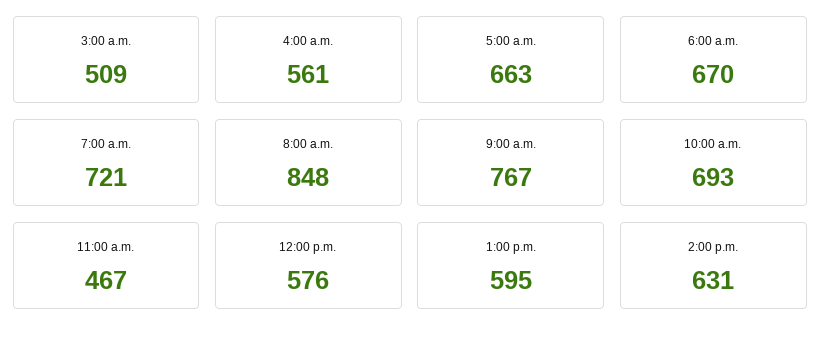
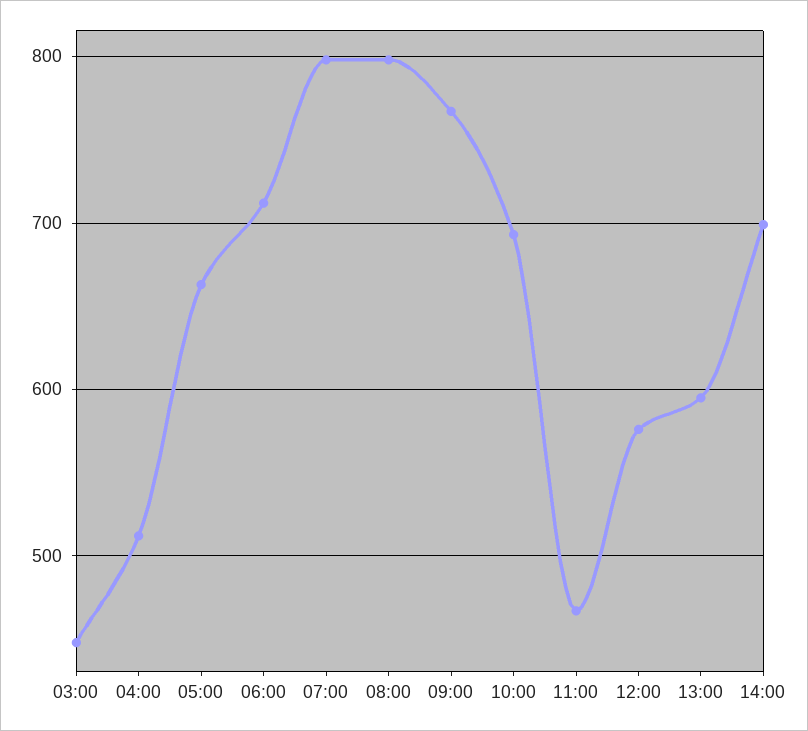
3:00 a.m.: 509 -> 450
4:00 a.m.: 561 -> 510
6:00 a.m.: 670 -> 710
7:00 a.m.: 721 -> 800
8:00 a.m.: 848 -> 800
2:00 p.m.: 631 -> 700

